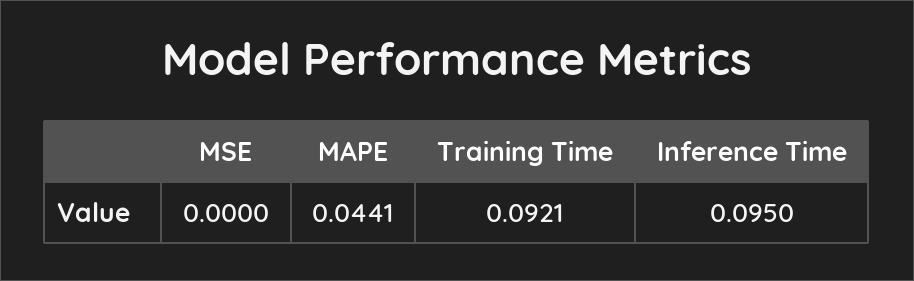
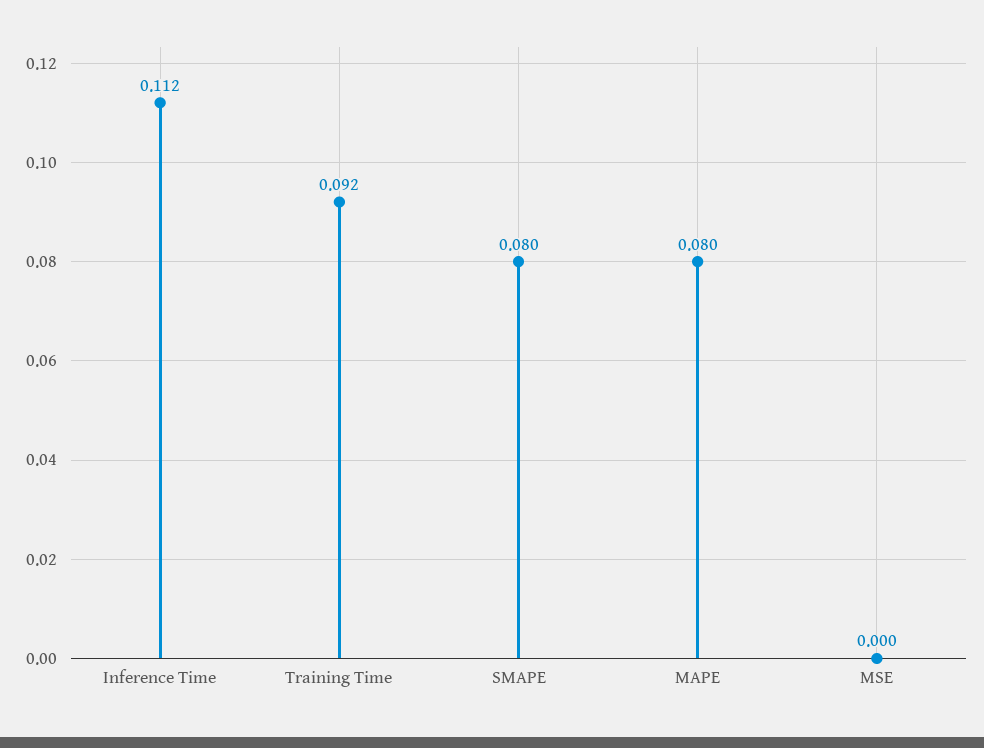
MAPE: 0.0441 -> 0.08
Inference Time: 0.095 -> 0.112
SMAPE: none -> 0.08

